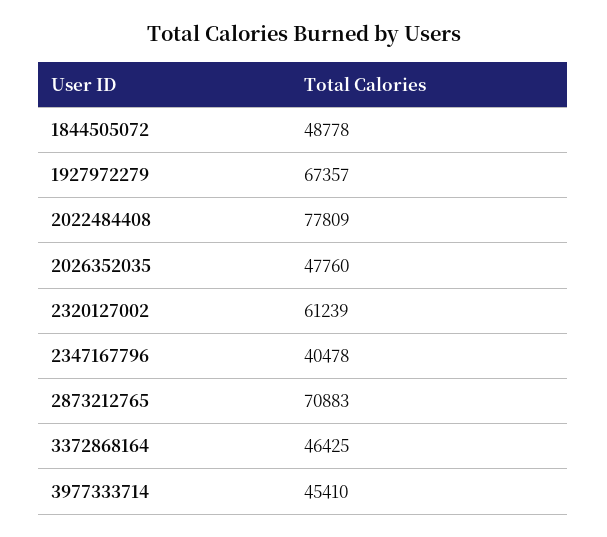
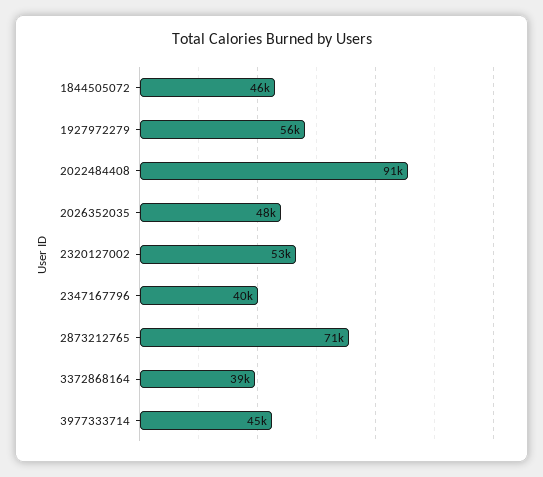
1844505072: 48778 -> 46000
1927972279: 67357 -> 56000
2022484408: 77809 -> 91000
2320127002: 61239 -> 53000
3372868164: 46425 -> 39000

